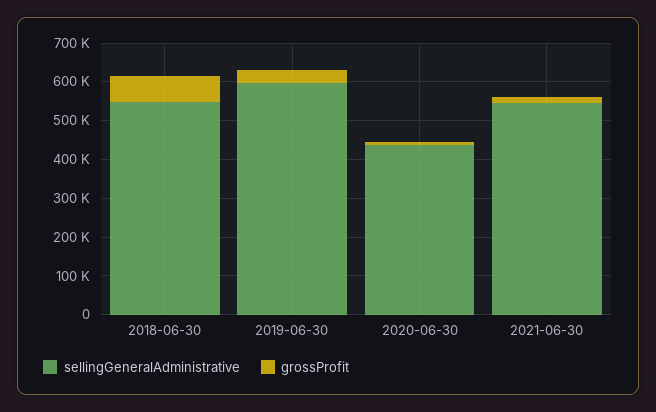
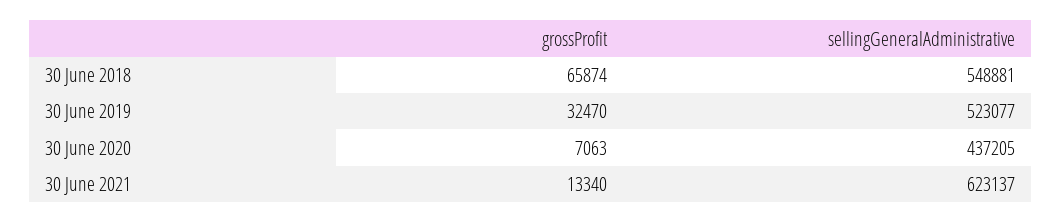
sellingGeneralAdministrative, 2019-06-30: 600000 -> 523077
sellingGeneralAdministrative, 2021-06-30: 550000 -> 623137

